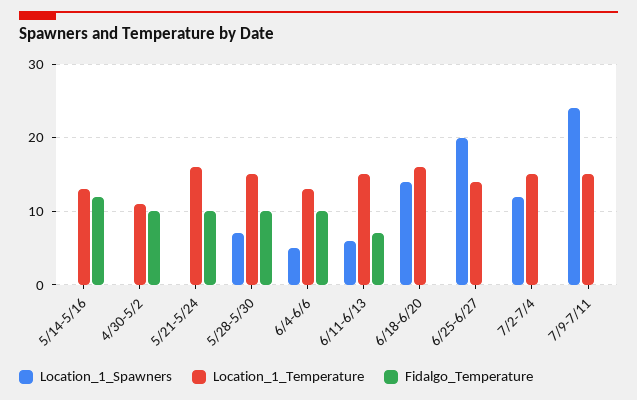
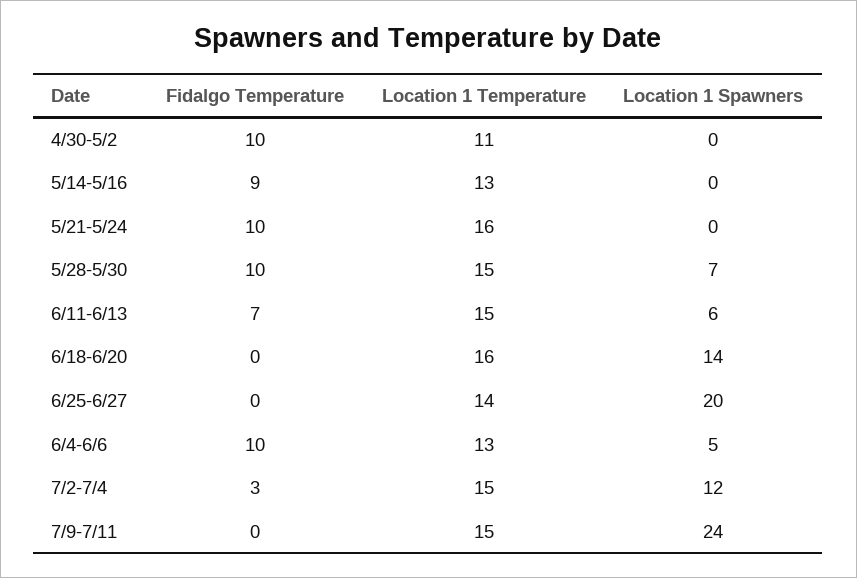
Fidalgo_Temperature, 5/14-5/16: 12 -> 9
Fidalgo_Temperature, 7/2-7/4: 0 -> 3

